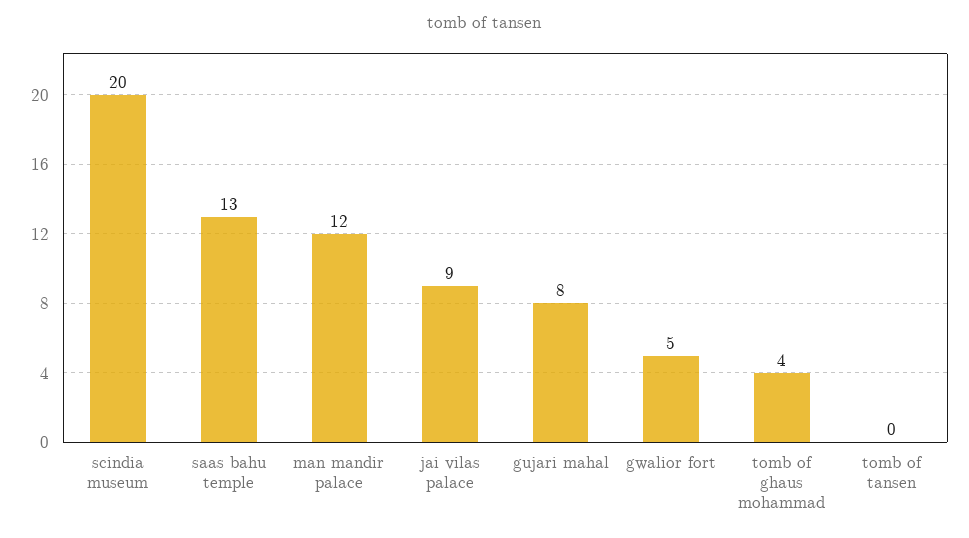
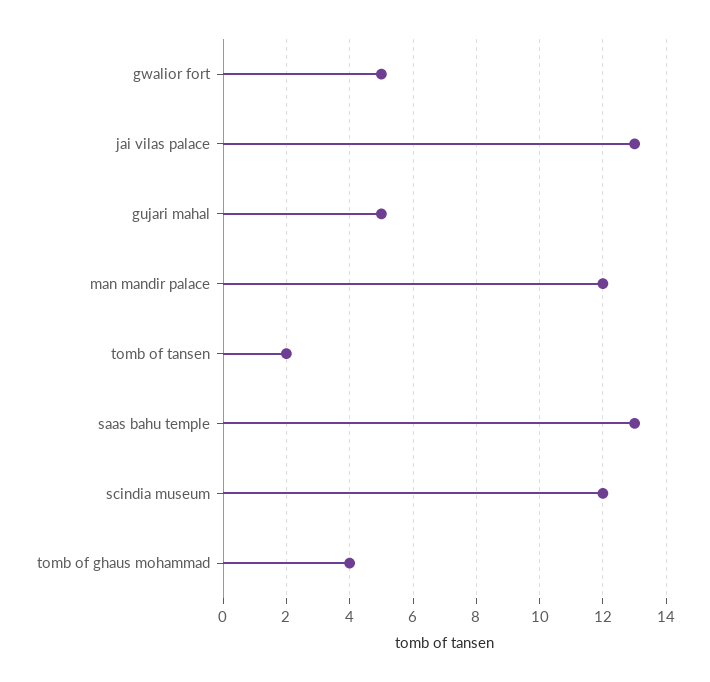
scindia museum: 20 -> 12
jai vilas palace: 9 -> 13
gujari mahal: 8 -> 5
tomb of tansen: 0 -> 2

